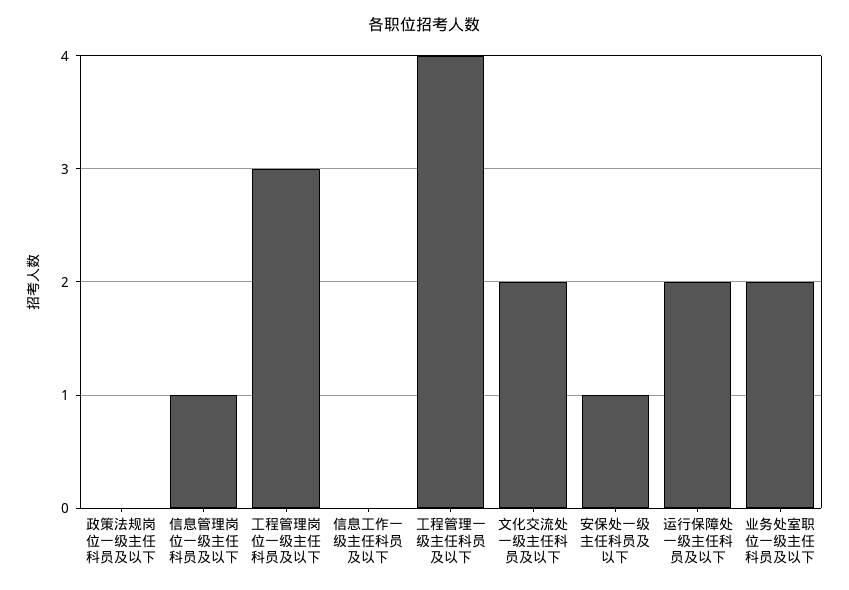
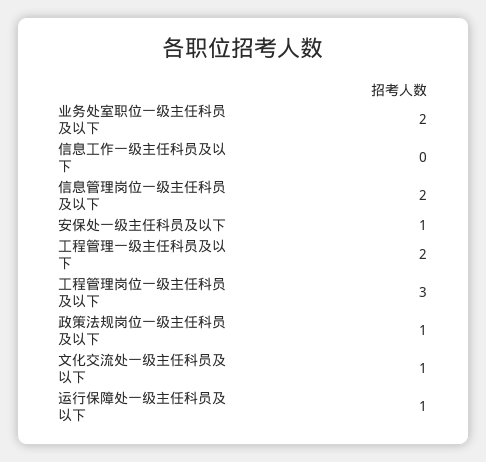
政策法规岗位一级主任科员及以下: 0 -> 1
信息管理岗位一级主任科员及以下: 1 -> 2
工程管理一级主任科员及以下: 4 -> 2
文化交流处一级主任科员及以下: 2 -> 1
运行保障处一级主任科员及以下: 2 -> 1

